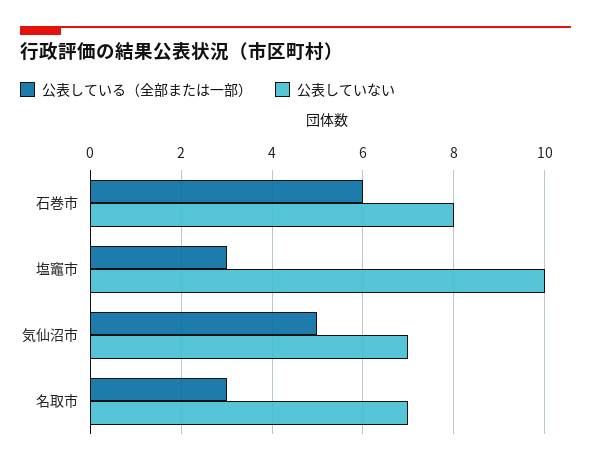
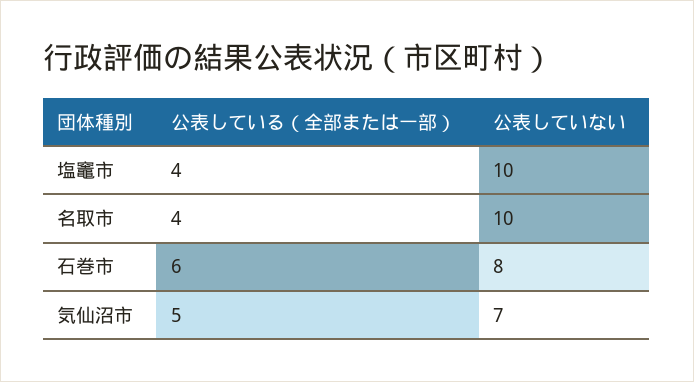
公表している（全部または一部）, 塩竈市: 3 -> 4
公表している（全部または一部）, 名取市: 3 -> 4
公表していない, 名取市: 7 -> 10

